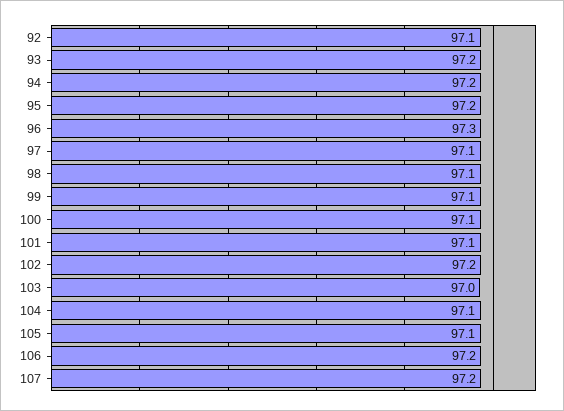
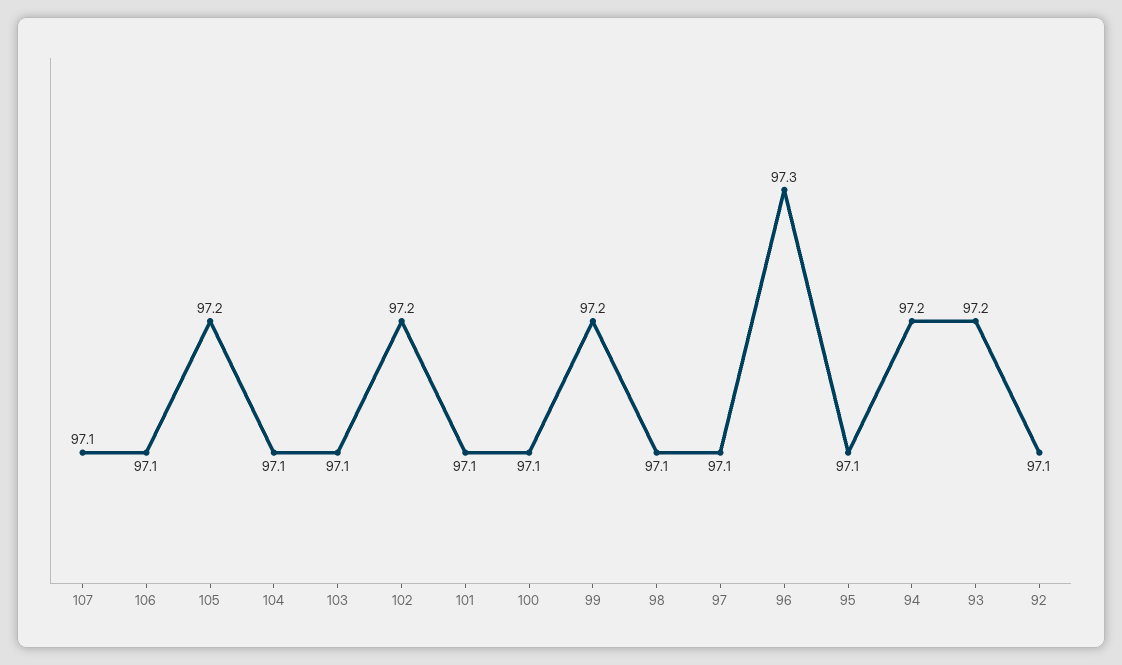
95: 97.2 -> 97.1
99: 97.1 -> 97.2
103: 97 -> 97.1
105: 97.1 -> 97.2
106: 97.2 -> 97.1
107: 97.2 -> 97.1

